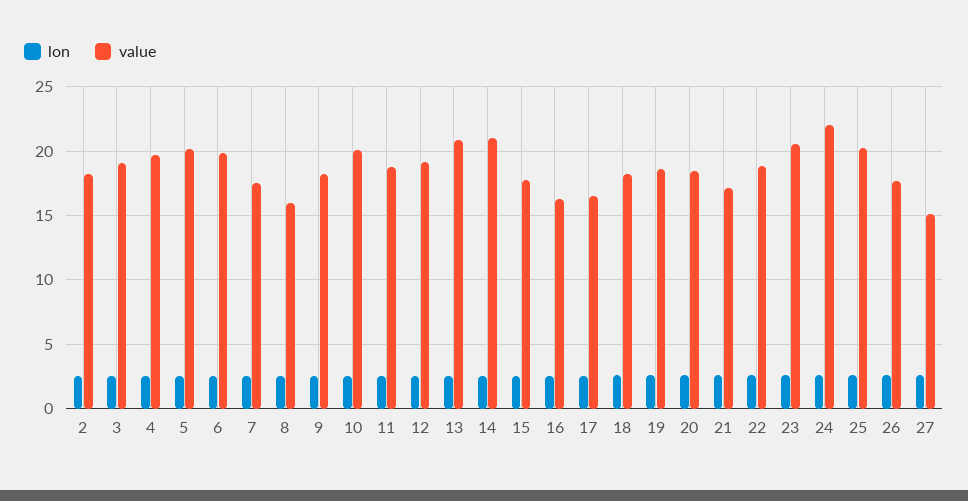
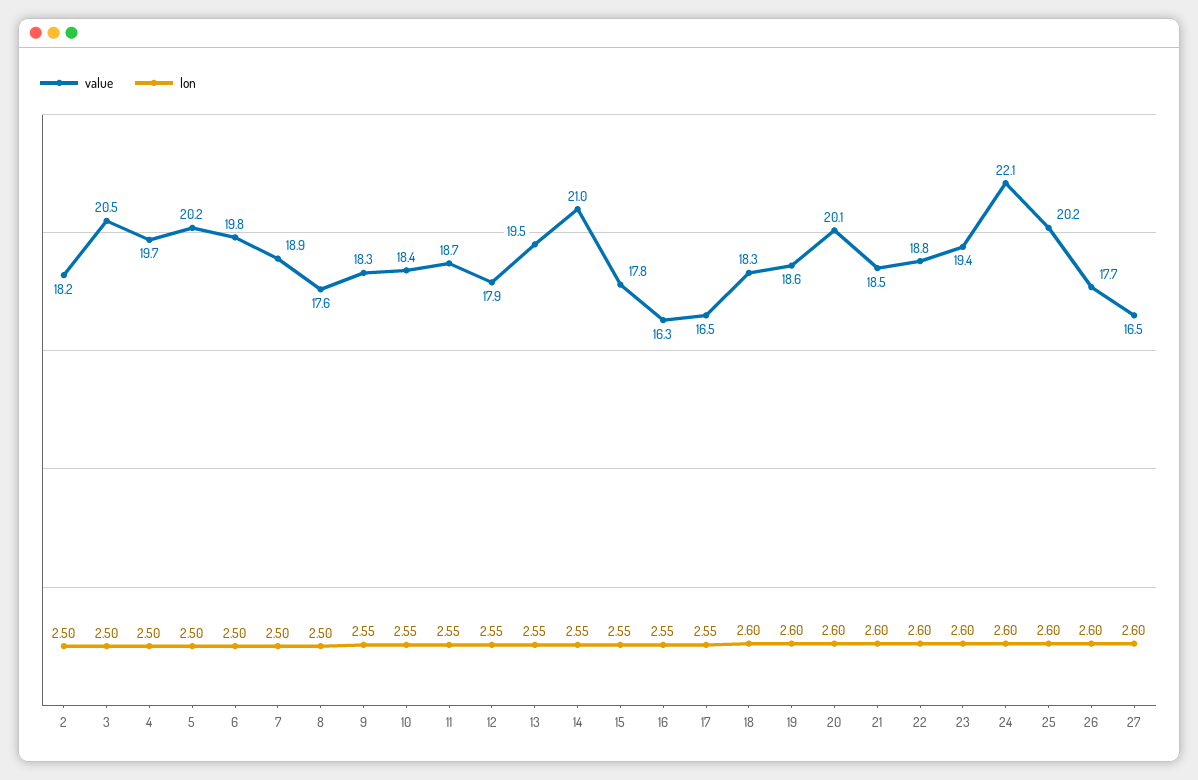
value, 3: 19 -> 20.5
value, 7: 17.5 -> 18.9
value, 8: 16 -> 17.6
value, 10: 20 -> 18.4
value, 12: 19 -> 17.9
value, 13: 21 -> 19.5
value, 20: 18.5 -> 20.1
value, 21: 17 -> 18.5
value, 23: 20.5 -> 19.4
value, 27: 15 -> 16.5

